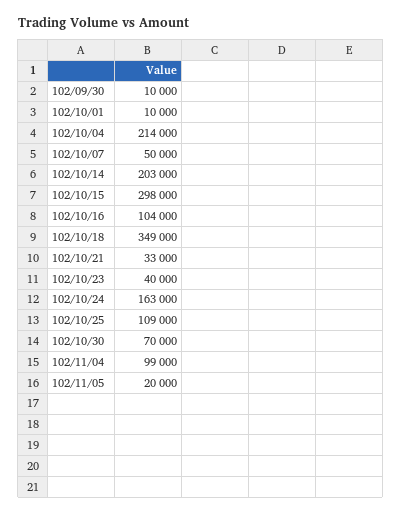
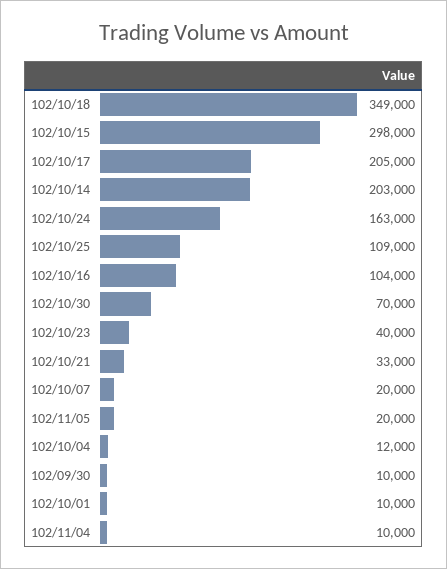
102/10/04: 214000 -> 12000
102/10/07: 50000 -> 20000
102/11/04: 99000 -> 10000
102/10/17: none -> 205000

